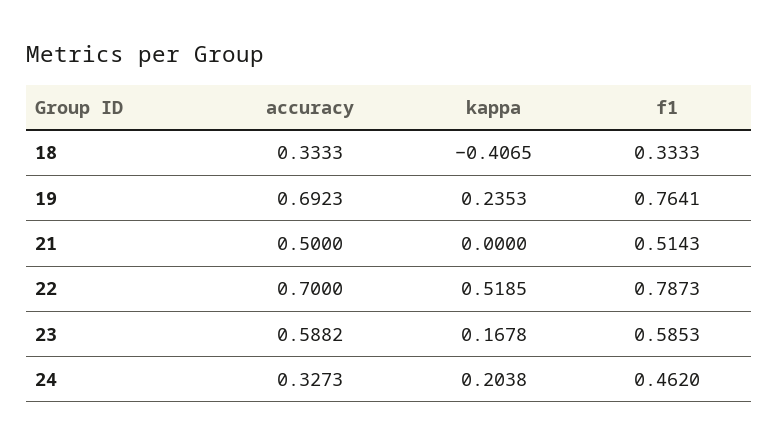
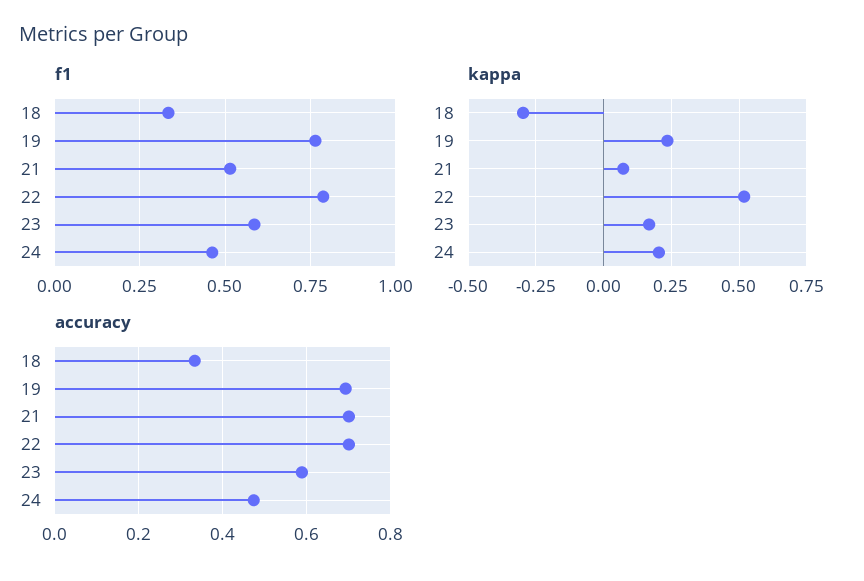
kappa, 18: -0.4065 -> -0.3
accuracy, 21: 0.5 -> 0.7
kappa, 21: 0 -> 0.075
accuracy, 24: 0.3273 -> 0.48

